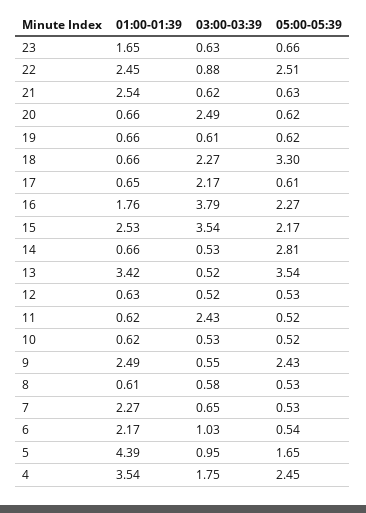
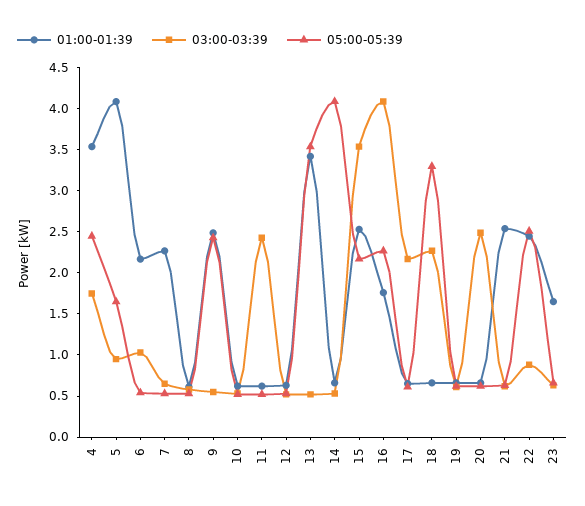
03:00-03:39, 16: 3.79 -> 4.1
05:00-05:39, 14: 2.81 -> 4.1
01:00-01:39, 5: 4.39 -> 4.1

